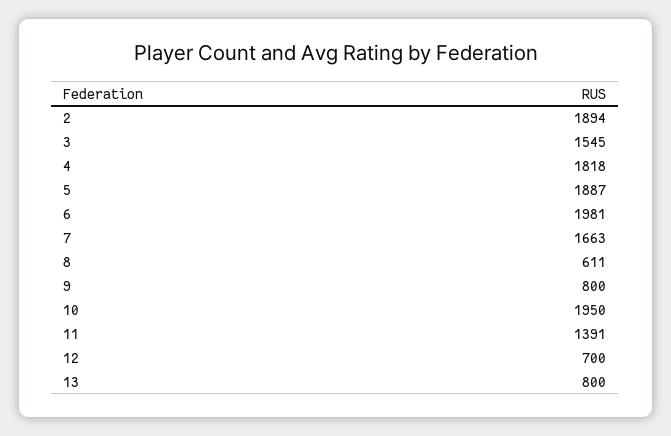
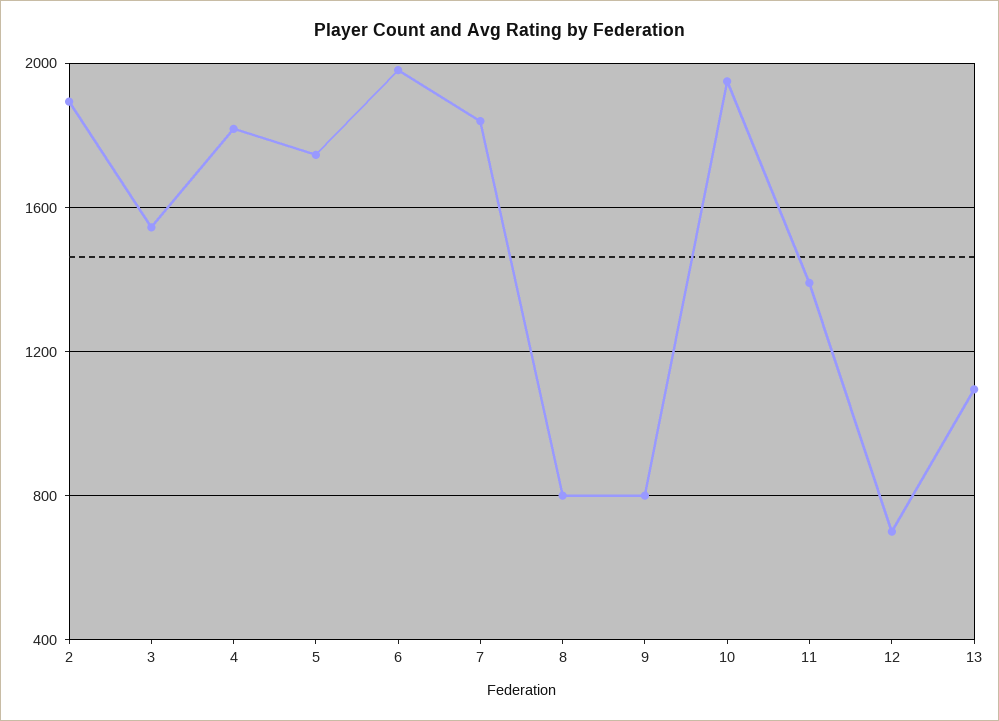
5: 1887 -> 1750
7: 1663 -> 1850
8: 611 -> 800
13: 800 -> 1100

